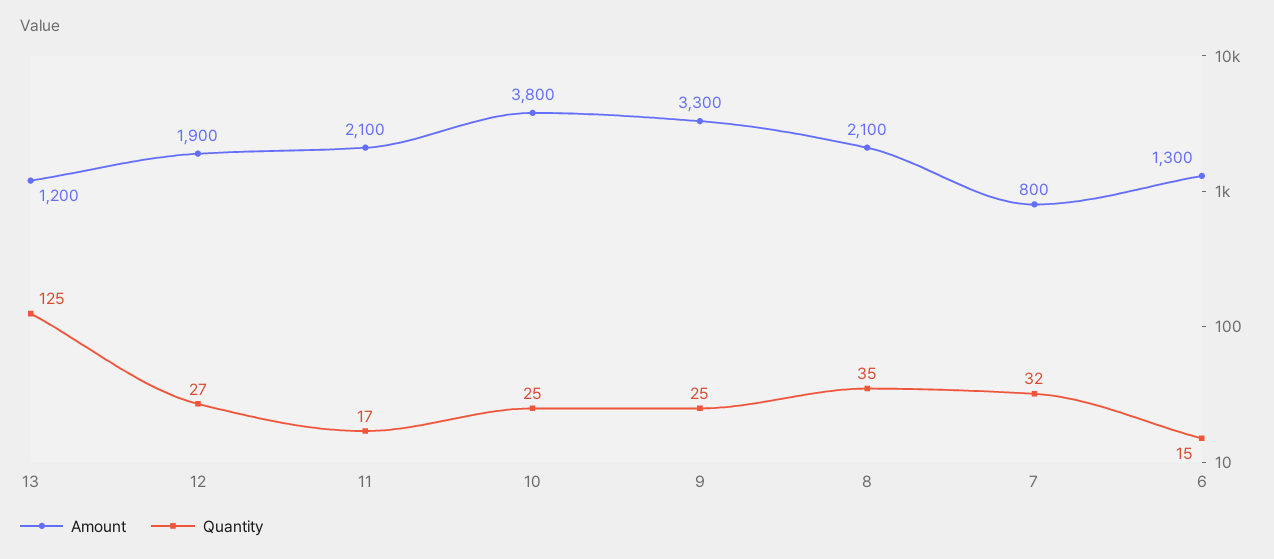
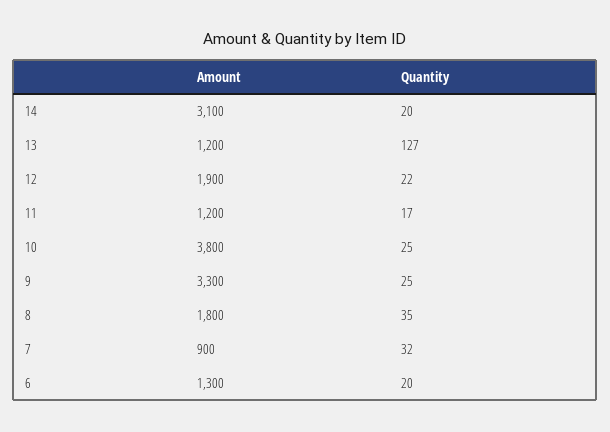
Quantity, 13: 125 -> 127
Quantity, 12: 27 -> 22
Amount, 11: 2100 -> 1200
Amount, 8: 2100 -> 1800
Amount, 7: 800 -> 900
Quantity, 6: 15 -> 20
Amount, 14: none -> 3100
Quantity, 14: none -> 20

